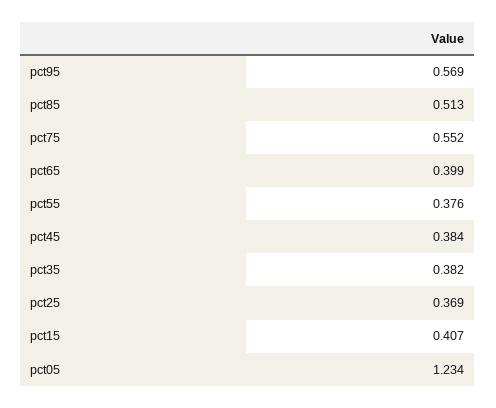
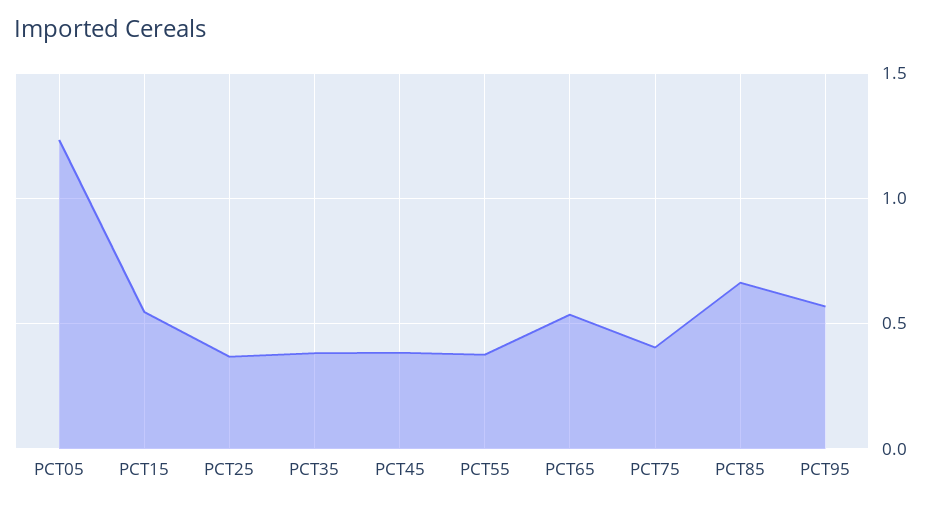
pct85: 0.513 -> 0.65
pct75: 0.552 -> 0.4
pct65: 0.399 -> 0.55
pct15: 0.407 -> 0.55

